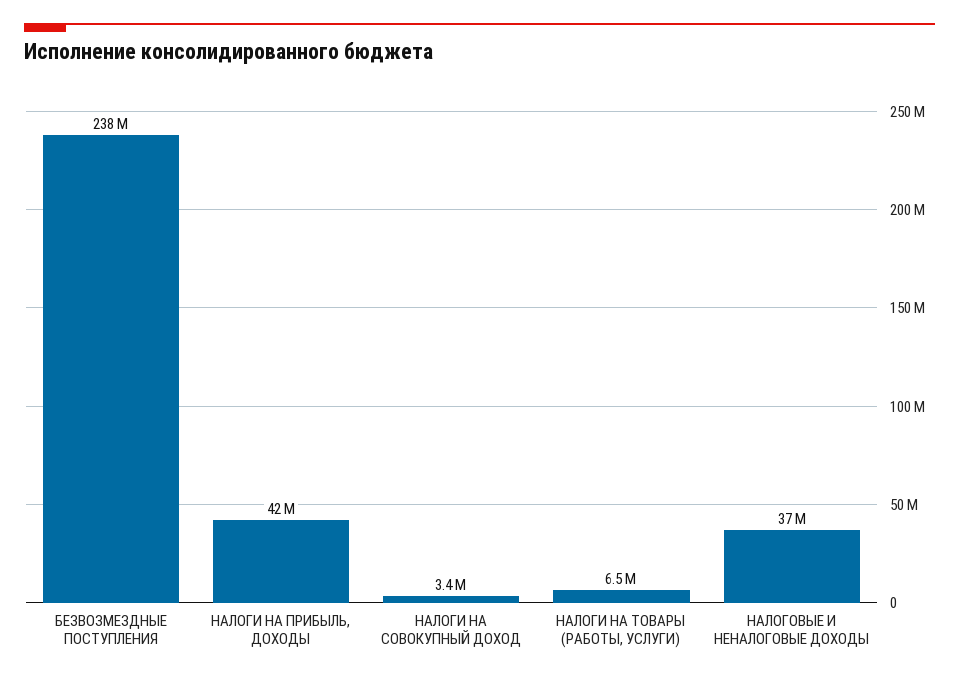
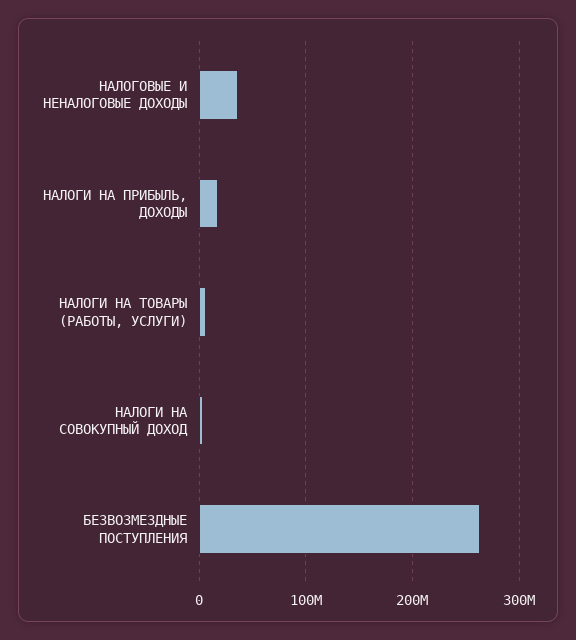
БЕЗВОЗМЕЗДНЫЕ ПОСТУПЛЕНИЯ: 238000000 -> 260000000
НАЛОГИ НА ПРИБЫЛЬ, ДОХОДЫ: 42000000 -> 20000000

